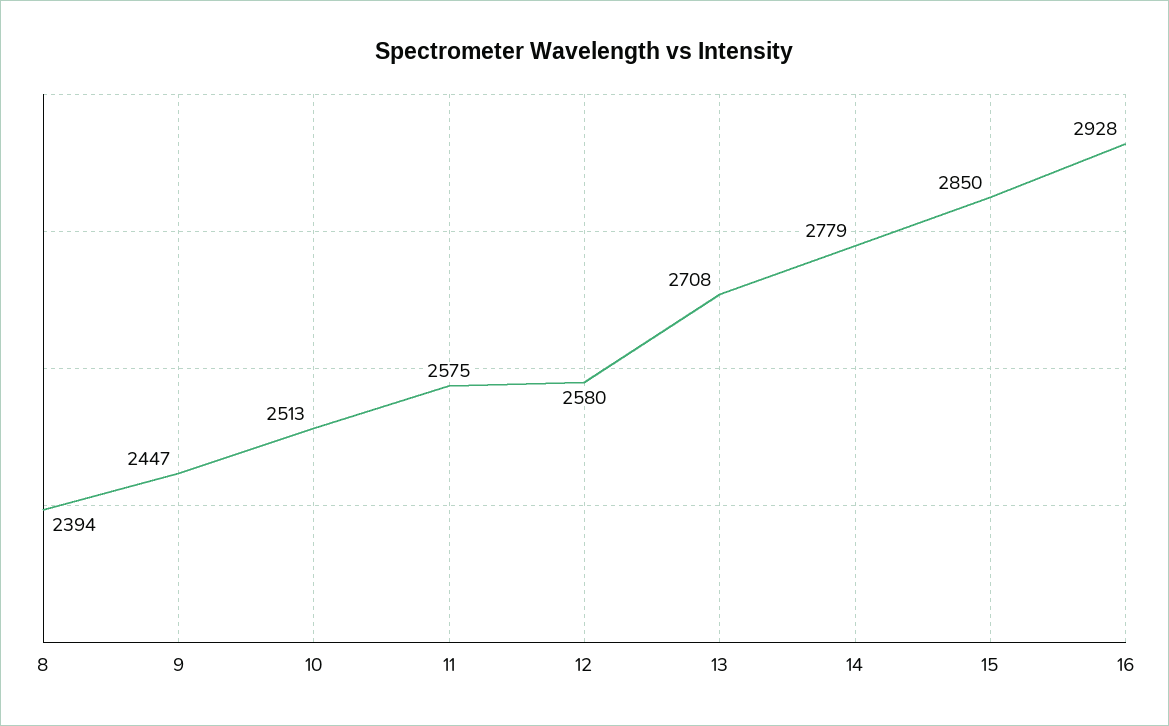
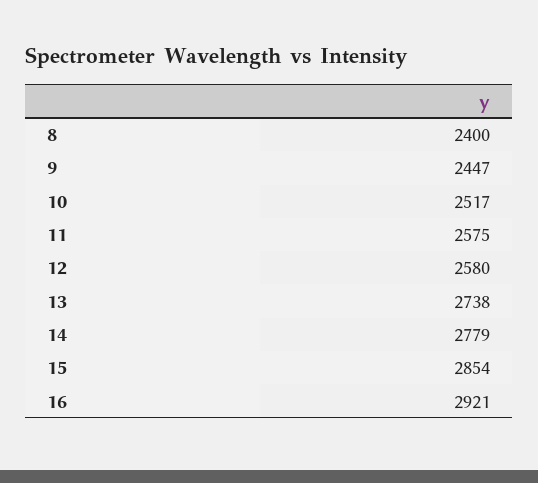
8: 2394 -> 2400
10: 2513 -> 2517
13: 2708 -> 2738
15: 2850 -> 2854
16: 2928 -> 2921

